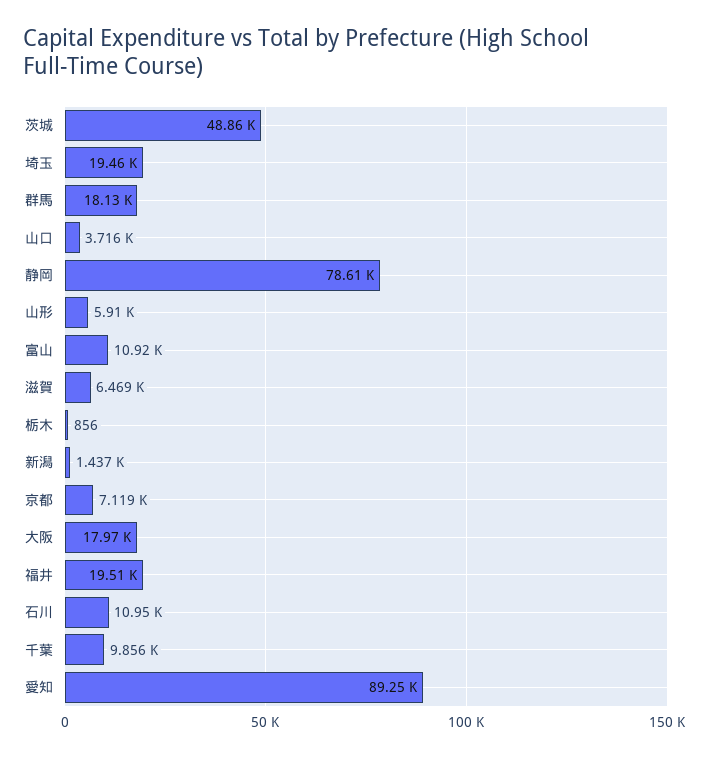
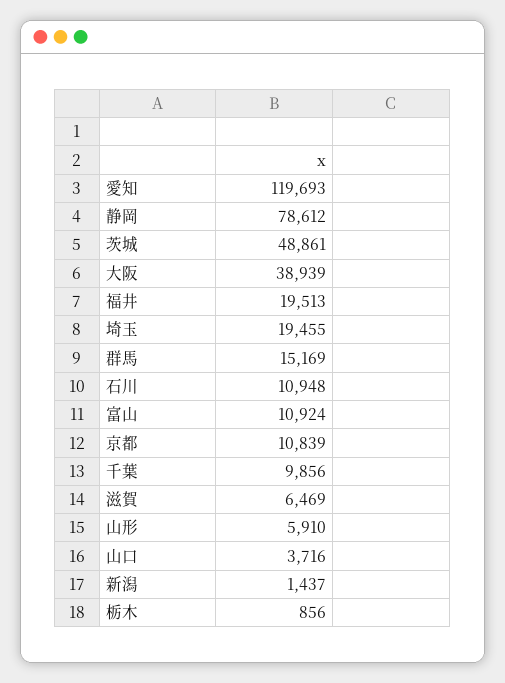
群馬: 18130 -> 15169
京都: 7119 -> 10839
大阪: 17970 -> 38939
愛知: 89250 -> 119693

